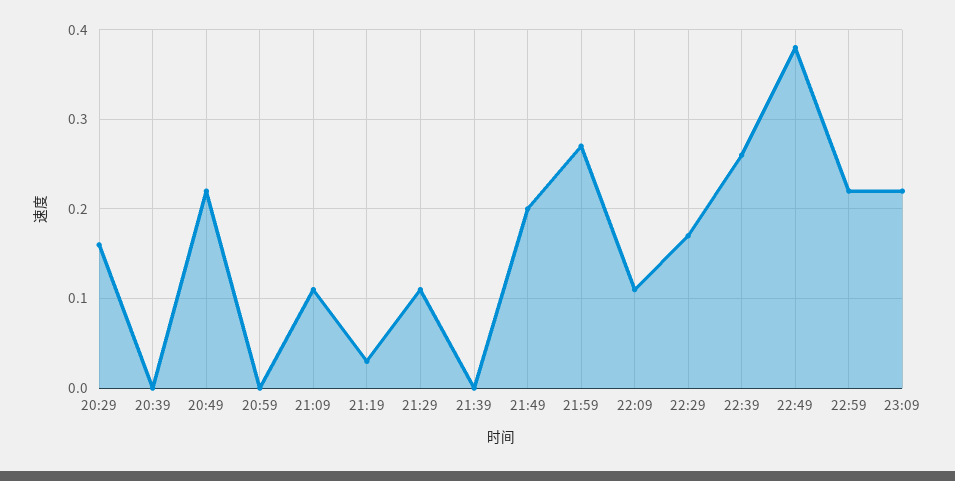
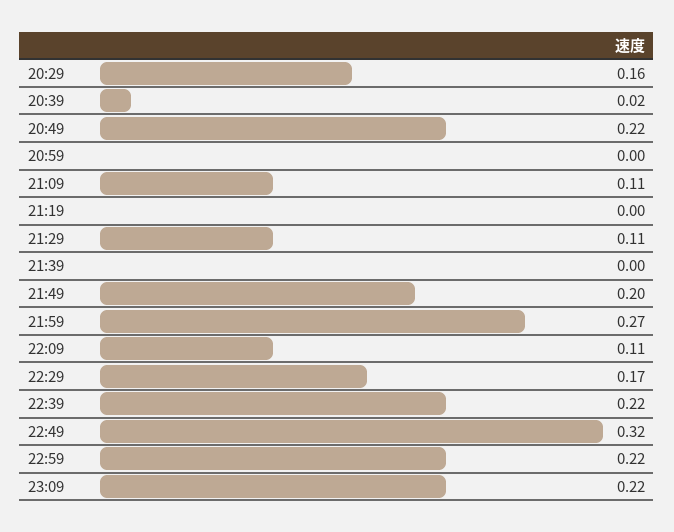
20:39: 0 -> 0.02
21:19: 0.03 -> 0
22:39: 0.26 -> 0.22
22:49: 0.38 -> 0.32

